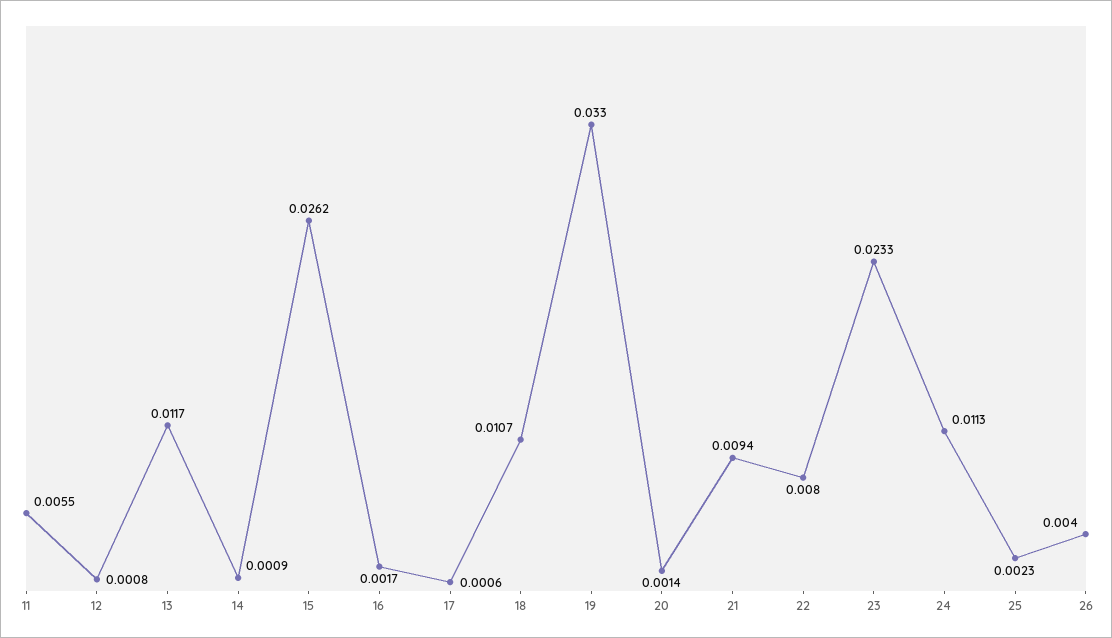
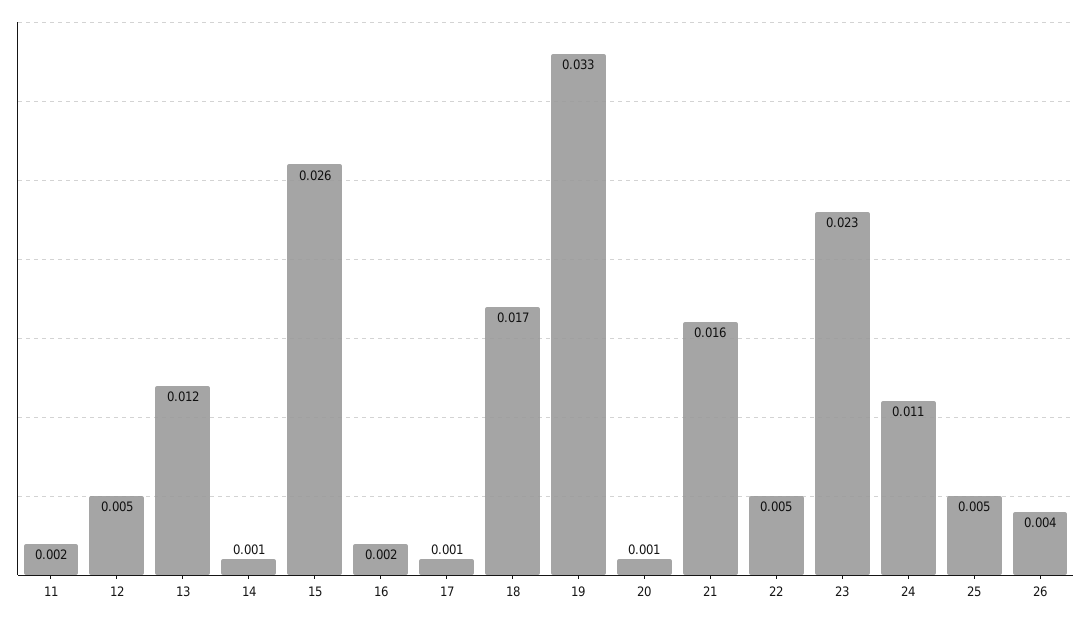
11: 0.0055 -> 0.002
12: 0.0008 -> 0.005
18: 0.0107 -> 0.017
21: 0.0094 -> 0.016
22: 0.008 -> 0.005
25: 0.0023 -> 0.005

